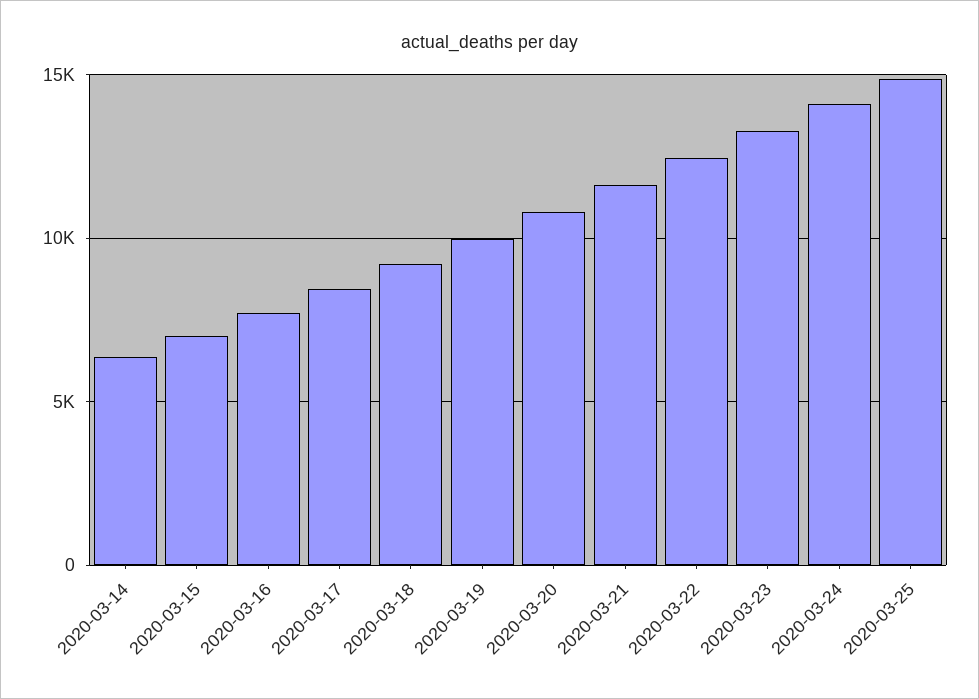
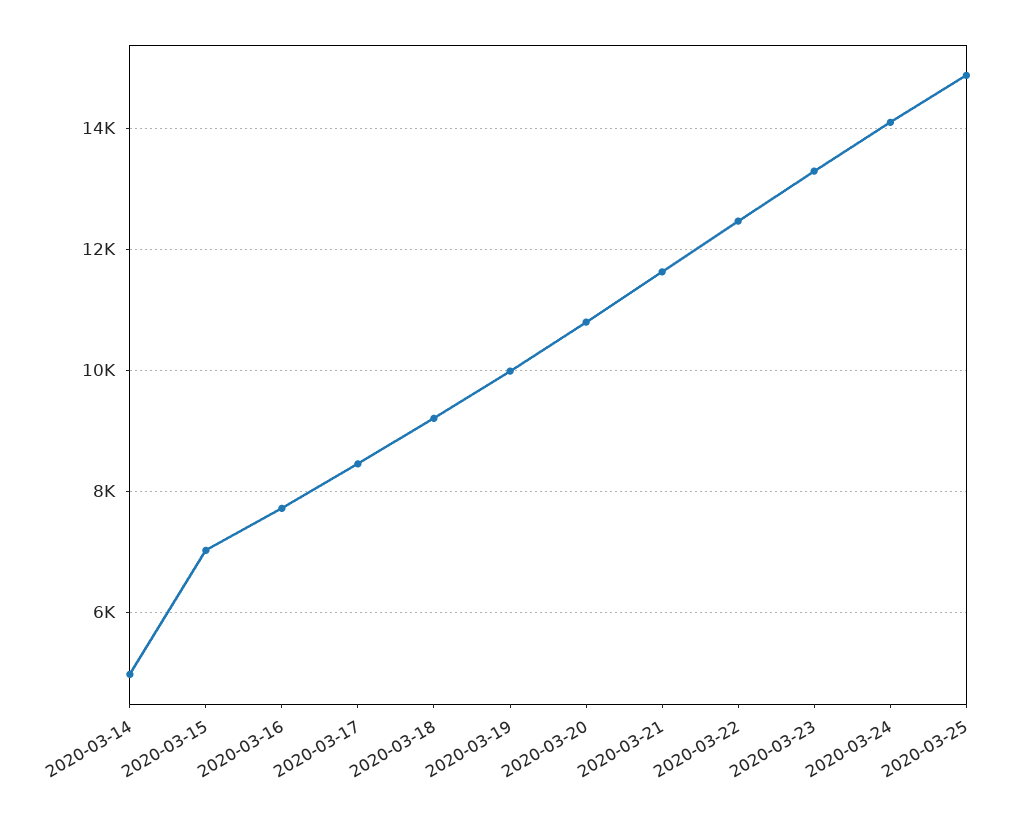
2020-03-14: 6500 -> 5000

